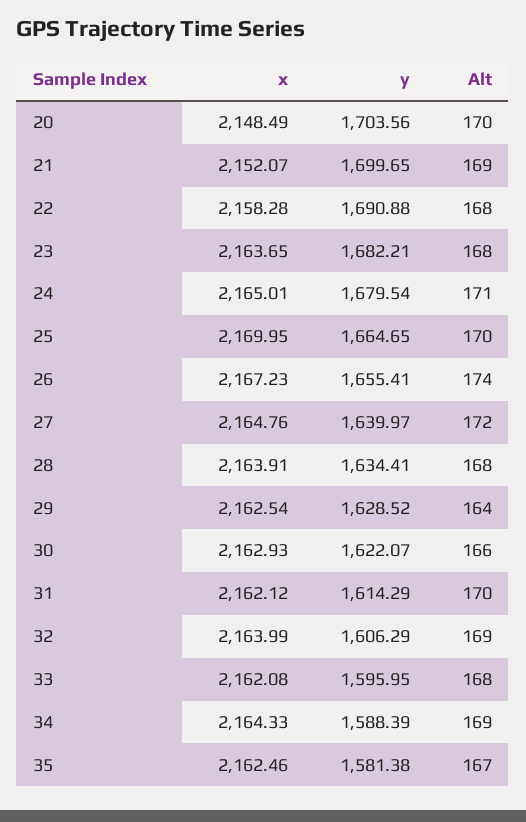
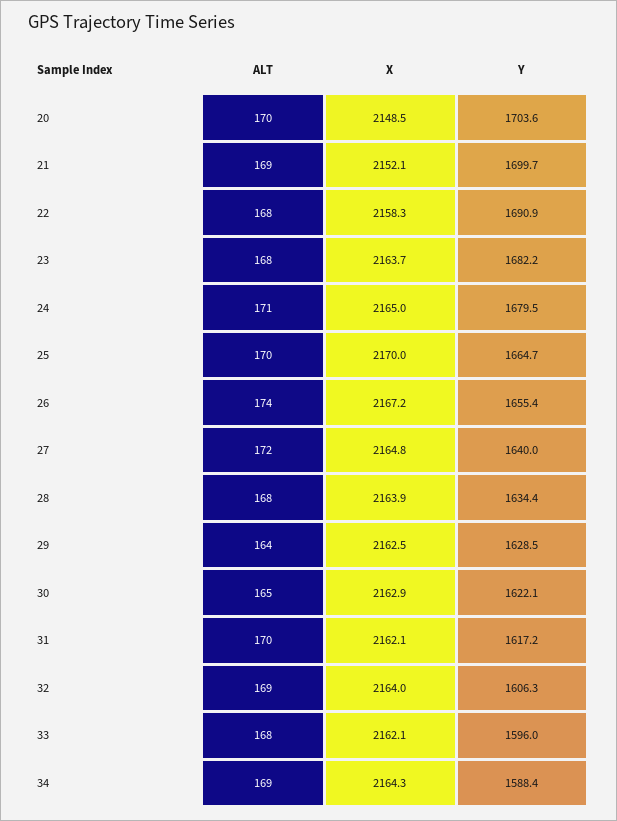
Alt, 30: 166 -> 165
y, 31: 1614.29 -> 1617.2
x, 35: 2162.46 -> none
y, 35: 1581.38 -> none
Alt, 35: 167 -> none

